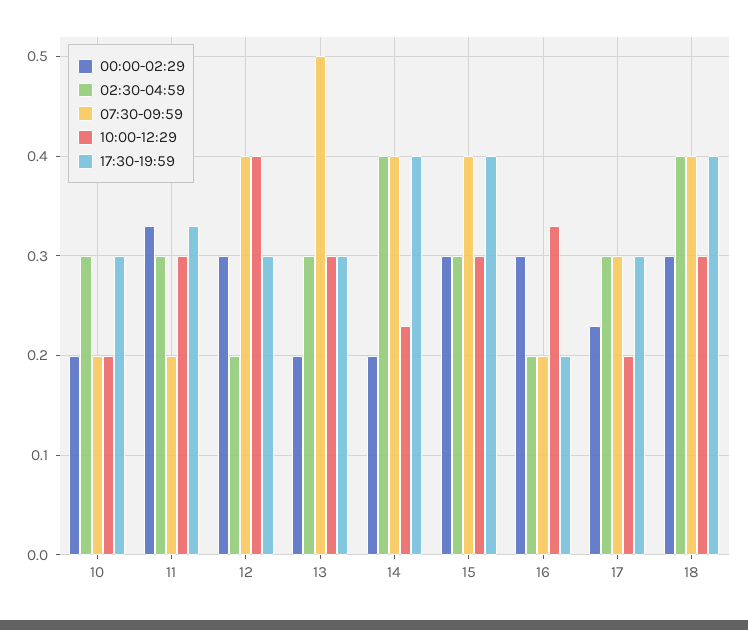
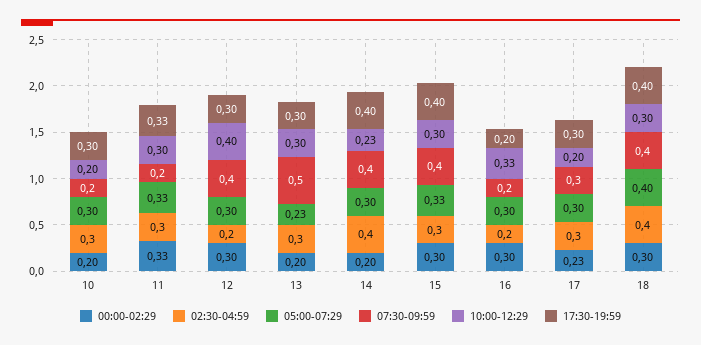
05:00-07:29, 10: none -> 0.3
05:00-07:29, 11: none -> 0.33
05:00-07:29, 12: none -> 0.3
05:00-07:29, 13: none -> 0.23
05:00-07:29, 14: none -> 0.3
05:00-07:29, 15: none -> 0.33
05:00-07:29, 16: none -> 0.3
05:00-07:29, 17: none -> 0.3
05:00-07:29, 18: none -> 0.4

